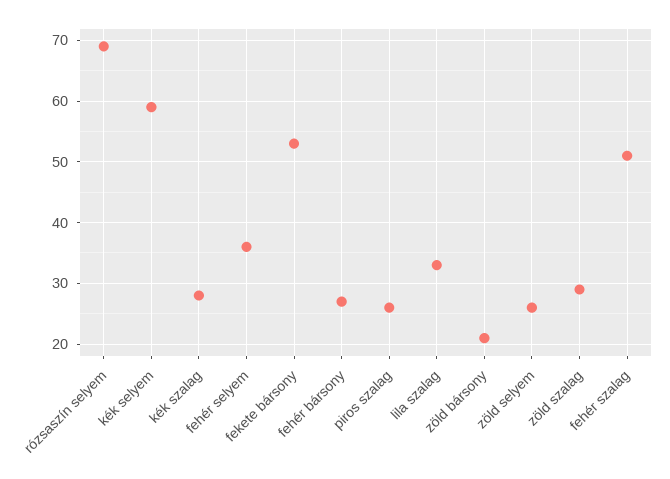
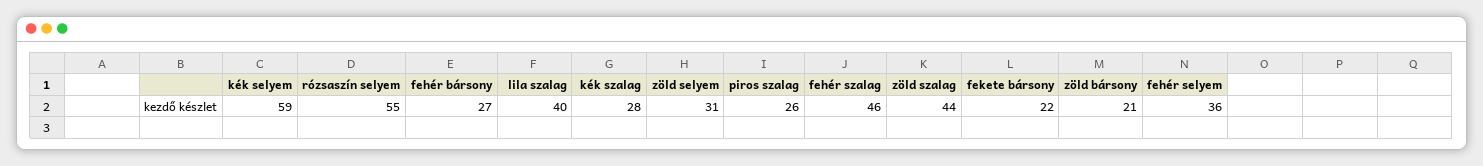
rózsaszín selyem: 69 -> 55
fekete bársony: 53 -> 22
lila szalag: 33 -> 40
zöld selyem: 26 -> 31
zöld szalag: 29 -> 44
fehér szalag: 51 -> 46

